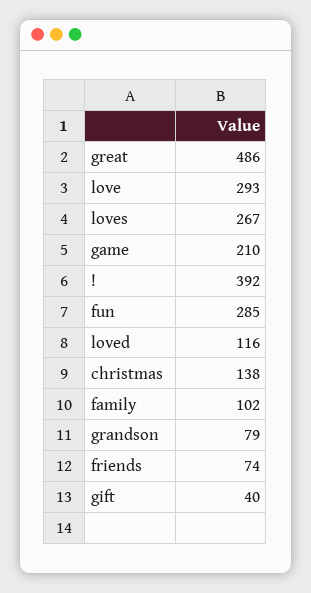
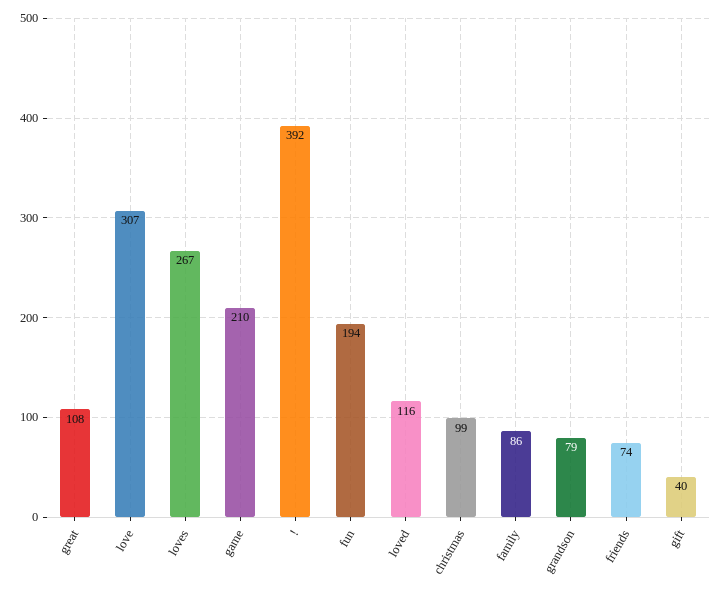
great: 486 -> 108
love: 293 -> 307
fun: 285 -> 194
christmas: 138 -> 99
family: 102 -> 86

